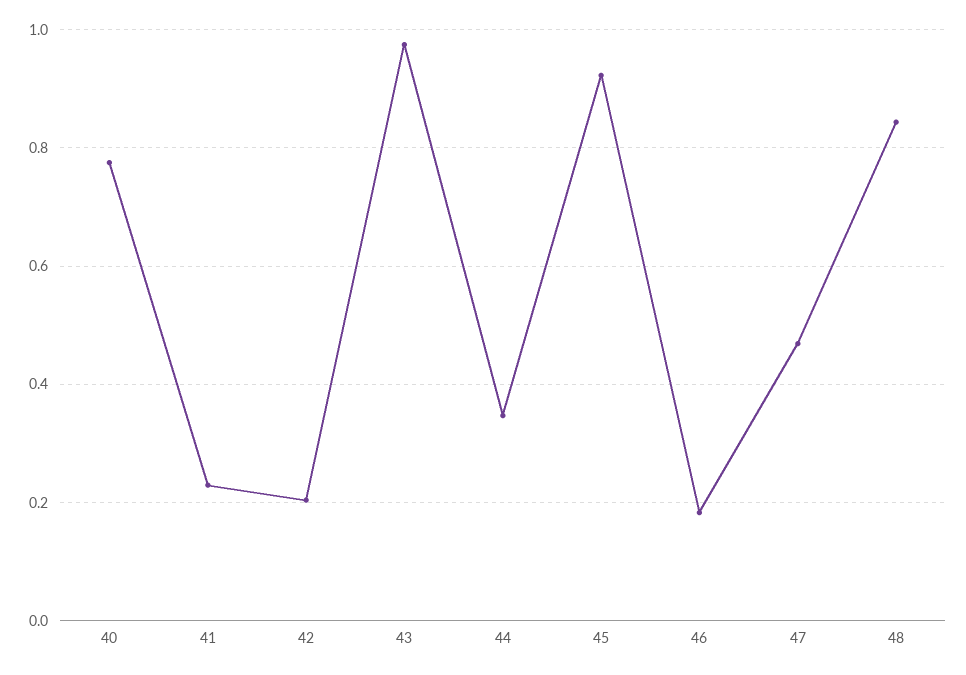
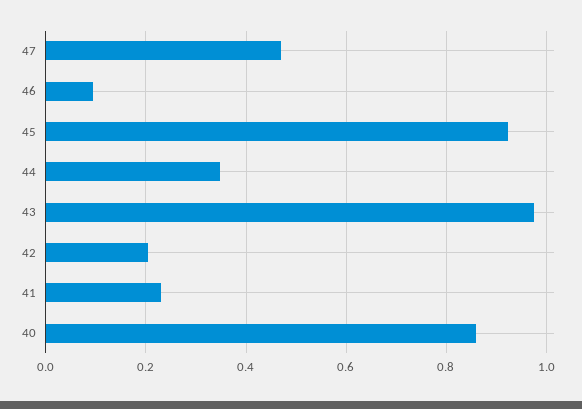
40: 0.78 -> 0.86
46: 0.18 -> 0.1
48: 0.84 -> none

